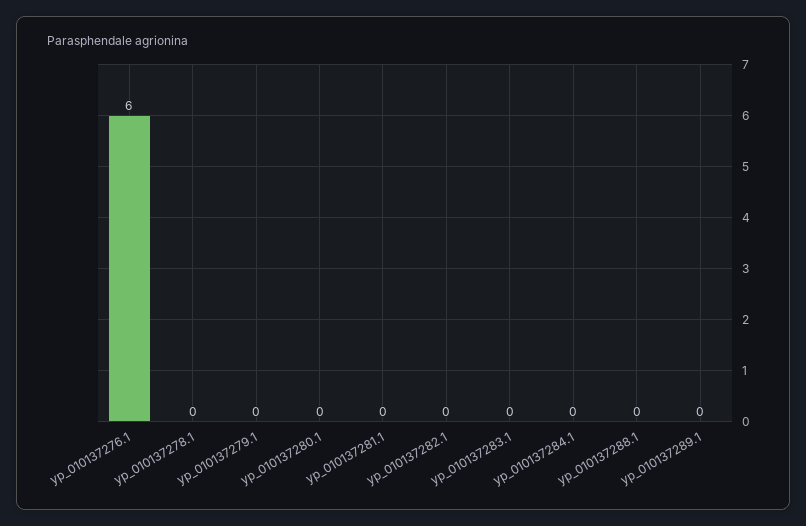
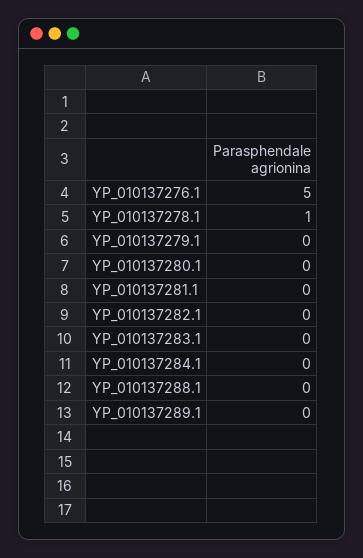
yp_010137276.1: 6 -> 5
yp_010137278.1: 0 -> 1

